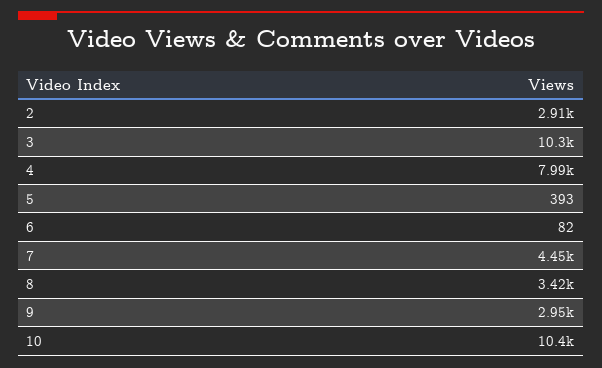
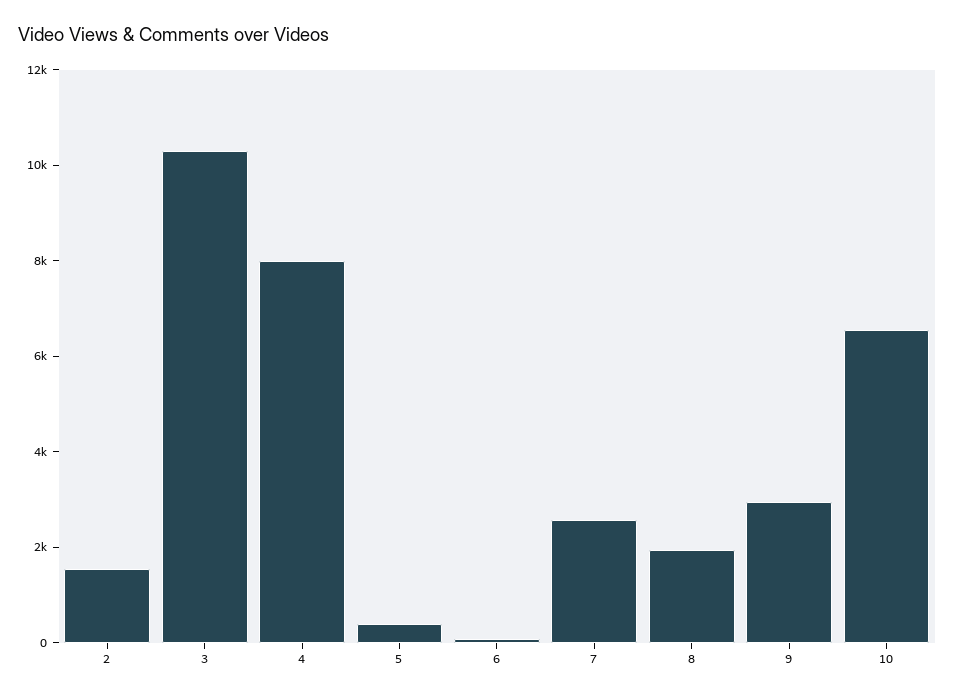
2: 2910 -> 1500
7: 4450 -> 2500
8: 3420 -> 2000
10: 10400 -> 6500

